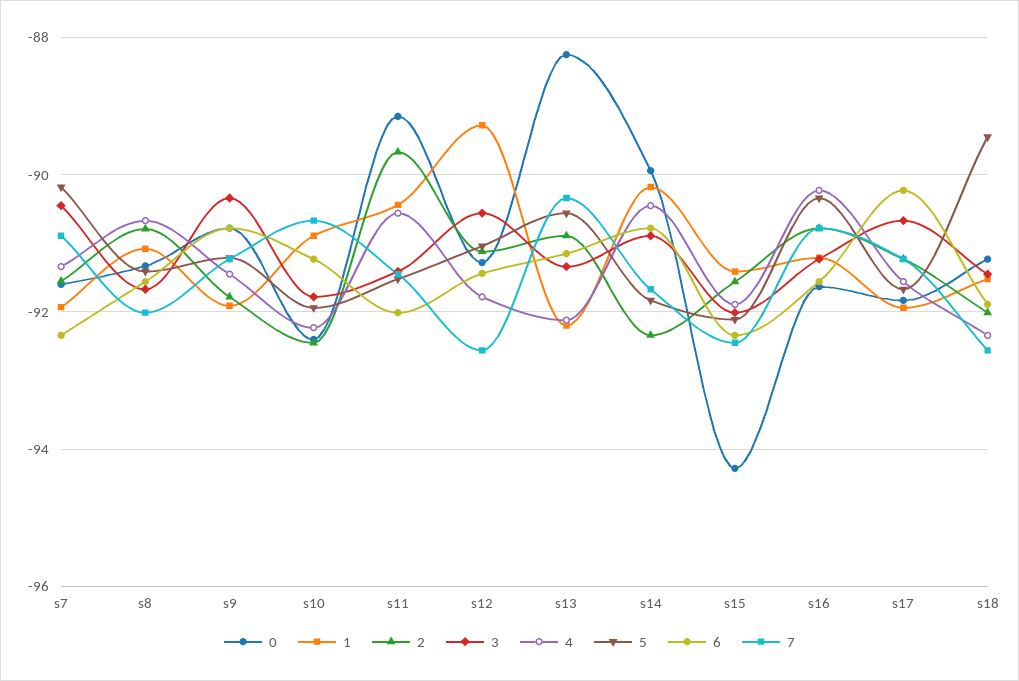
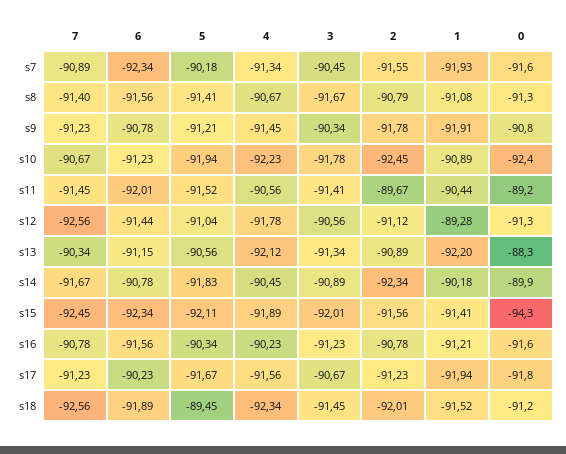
7, s8: -92 -> -91.4

